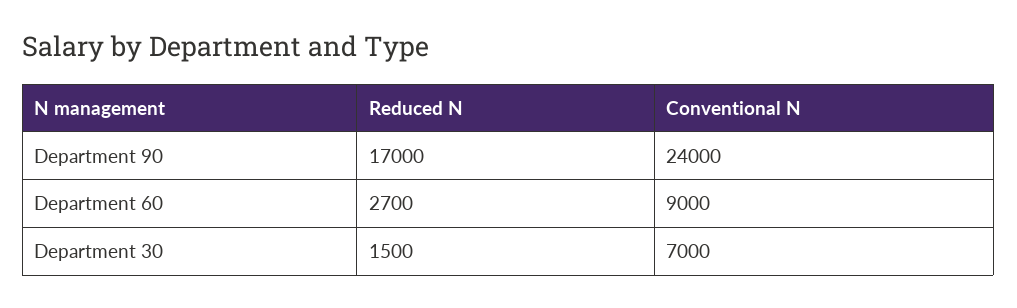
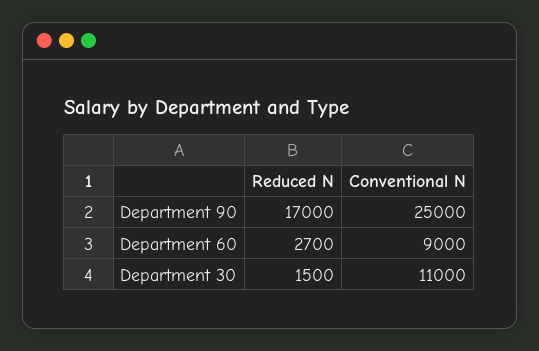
Conventional N, Department 90: 24000 -> 25000
Conventional N, Department 30: 7000 -> 11000

